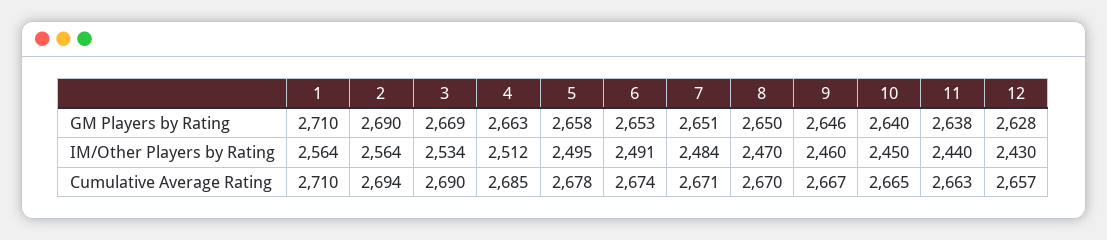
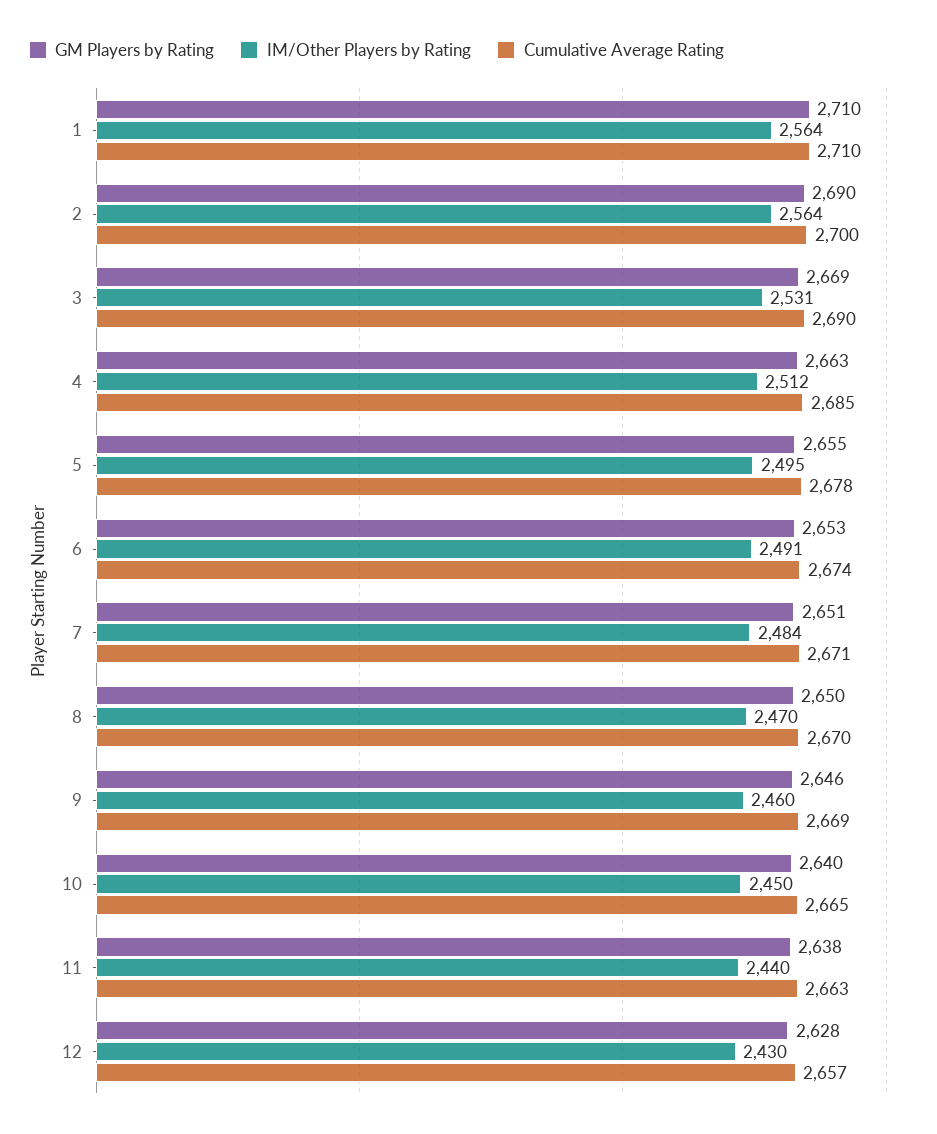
GM Players by Rating, 5: 2658 -> 2655
IM/Other Players by Rating, 3: 2534 -> 2531
Cumulative Average Rating, 2: 2694 -> 2700
Cumulative Average Rating, 9: 2667 -> 2669

